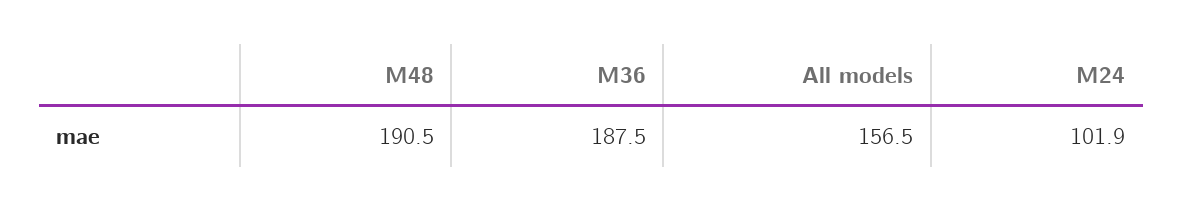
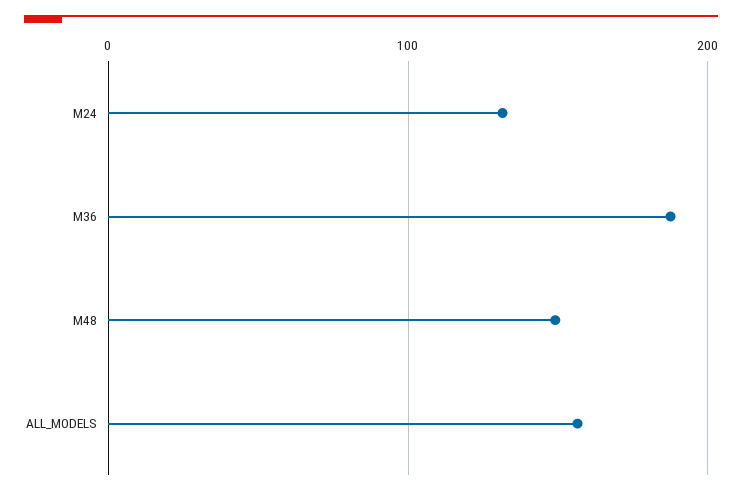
M48: 190.5 -> 150
M24: 101.9 -> 130

